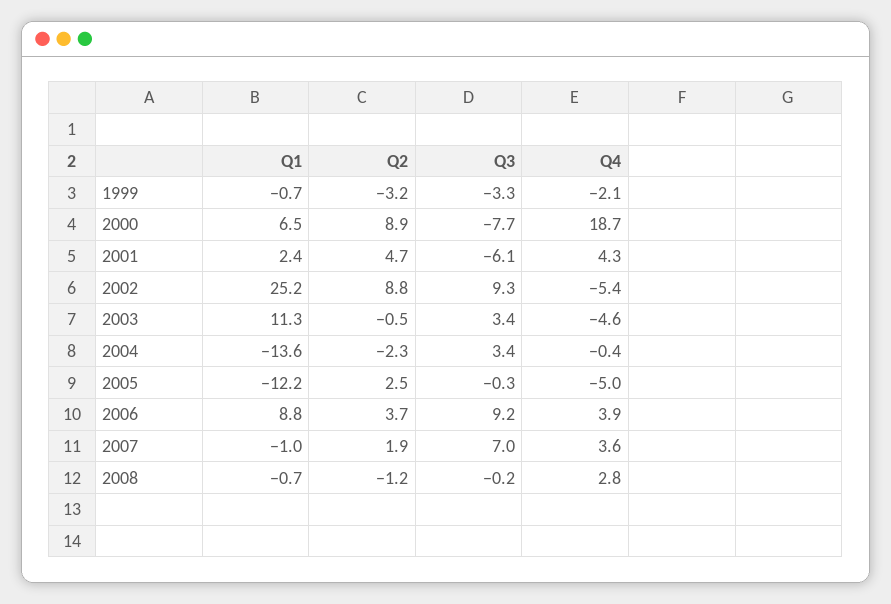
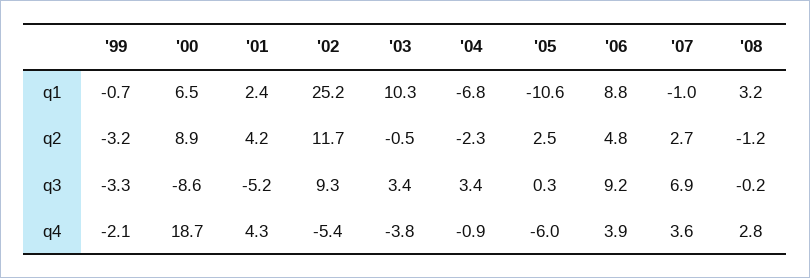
Q3, 2000: -7.7 -> -8.6
Q2, 2001: 4.7 -> 4.2
Q3, 2001: -6.1 -> -5.2
Q2, 2002: 8.8 -> 11.7
Q1, 2003: 11.3 -> 10.3
Q4, 2003: -4.6 -> -3.8
Q1, 2004: -13.6 -> -6.8
Q4, 2004: -0.4 -> -0.9
Q1, 2005: -12.2 -> -10.6
Q3, 2005: -0.3 -> 0.3
Q4, 2005: -5 -> -6
Q2, 2006: 3.7 -> 4.8
Q2, 2007: 1.9 -> 2.7
Q3, 2007: 7 -> 6.9
Q1, 2008: -0.7 -> 3.2

